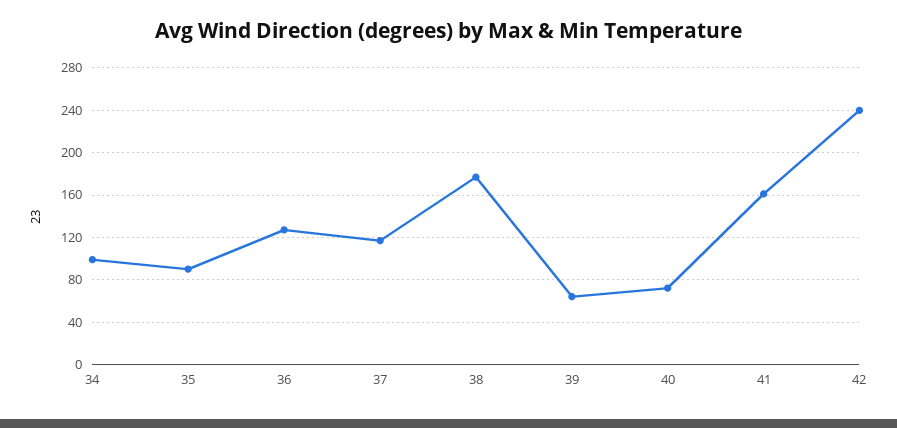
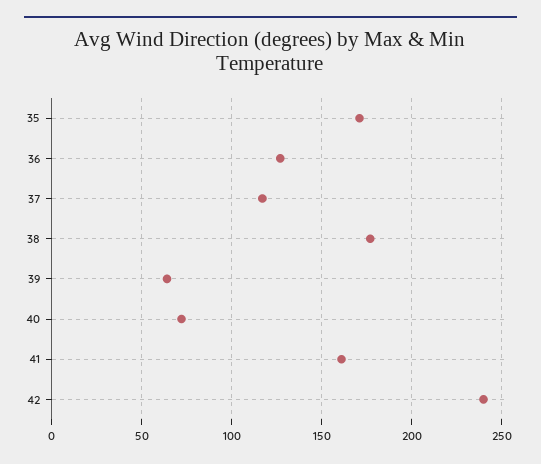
34: 100 -> none
35: 90 -> 170

